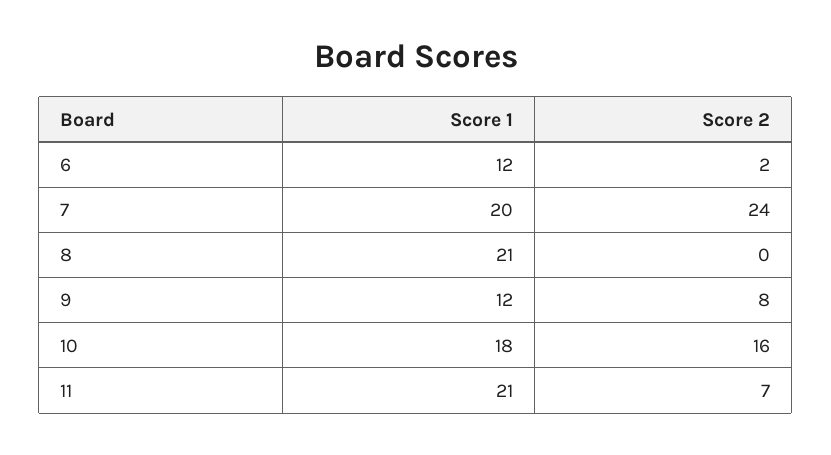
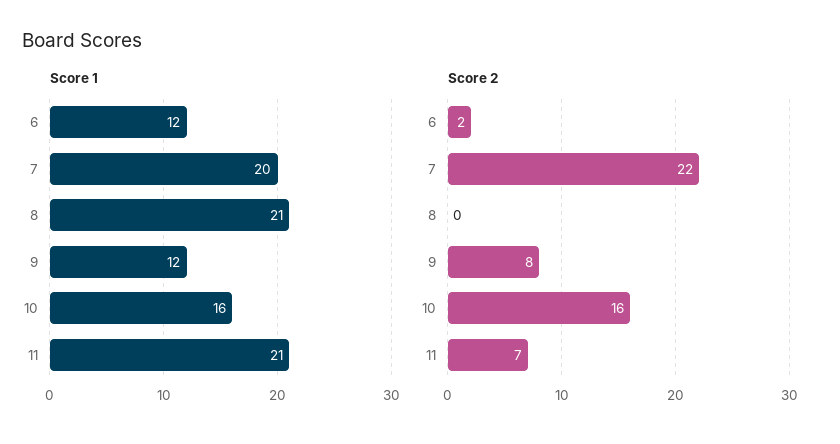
Score 2, 7: 24 -> 22
Score 1, 10: 18 -> 16

